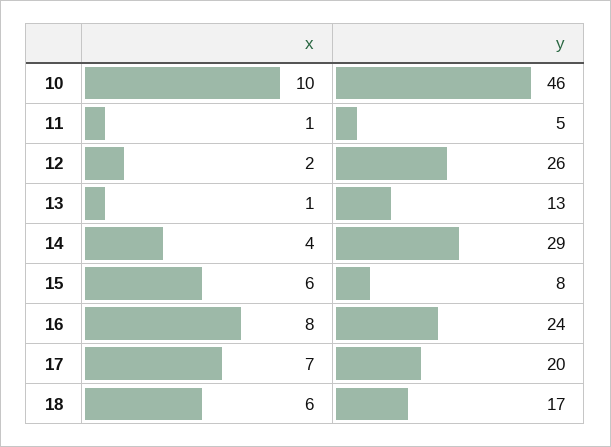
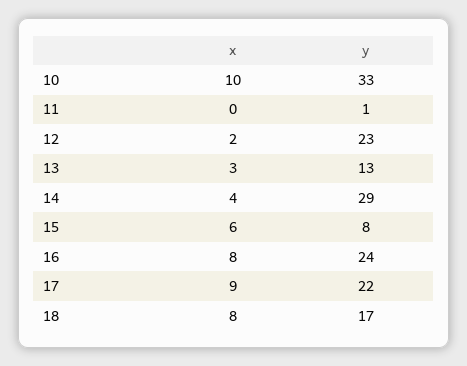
y, 10: 46 -> 33
x, 11: 1 -> 0
y, 11: 5 -> 1
y, 12: 26 -> 23
x, 13: 1 -> 3
x, 17: 7 -> 9
y, 17: 20 -> 22
x, 18: 6 -> 8

